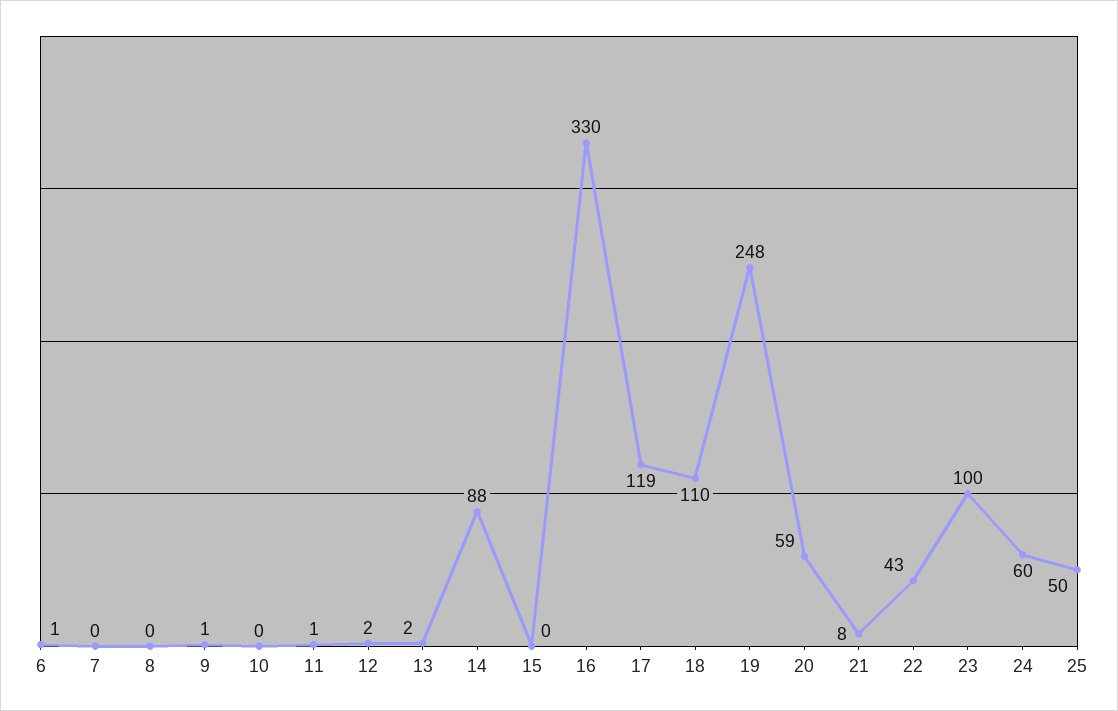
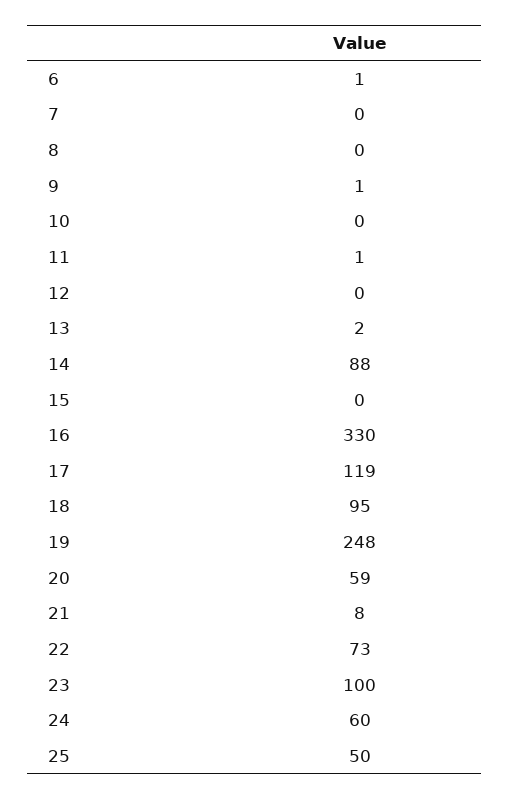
12: 2 -> 0
18: 110 -> 95
22: 43 -> 73

